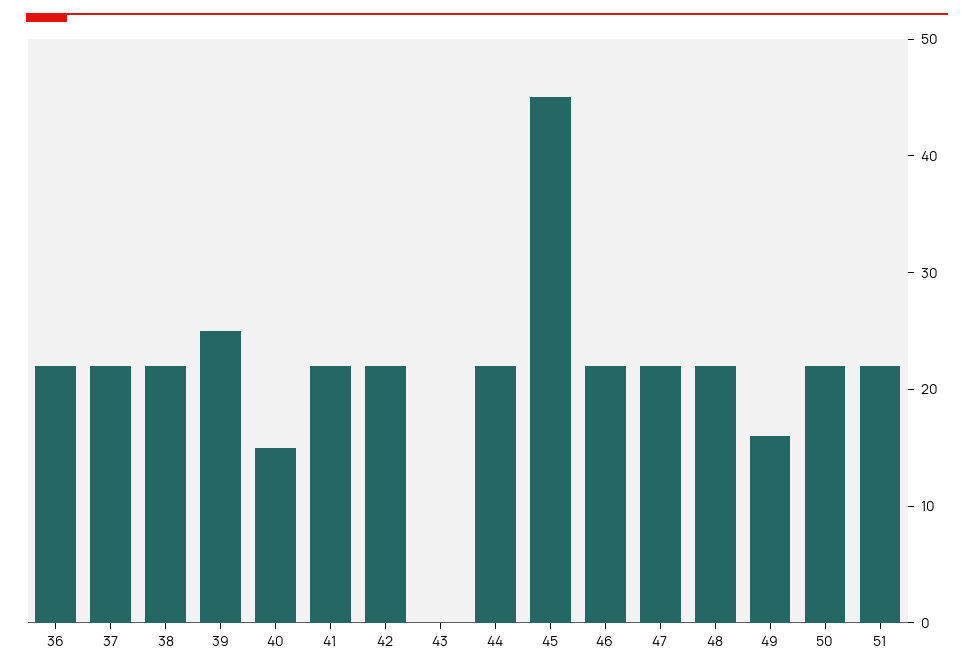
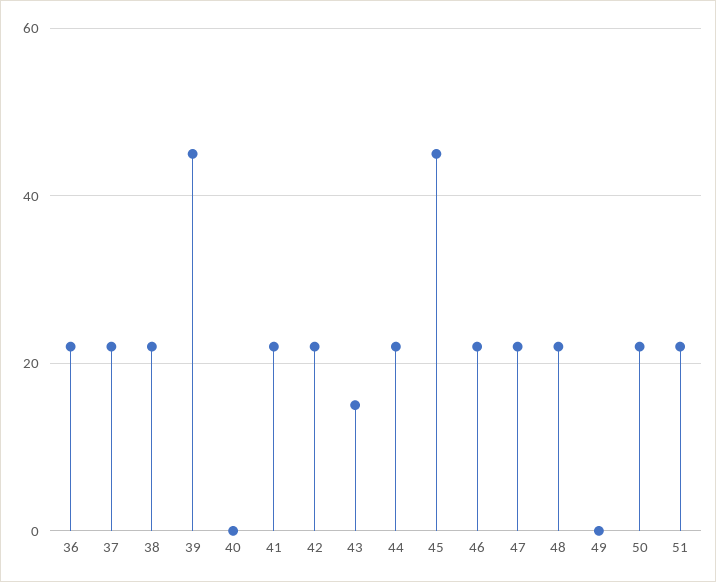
39: 25 -> 45
40: 15 -> 0
43: 0 -> 15
49: 16 -> 0

